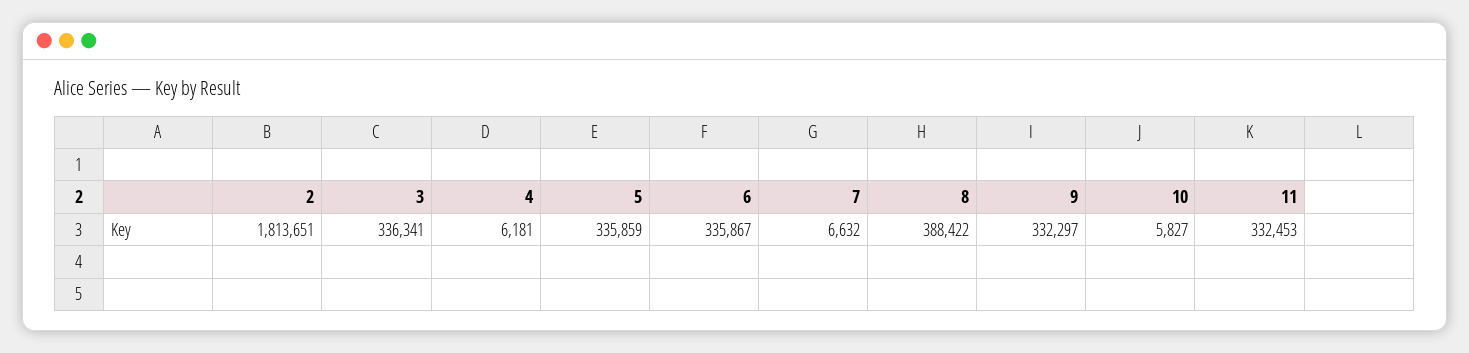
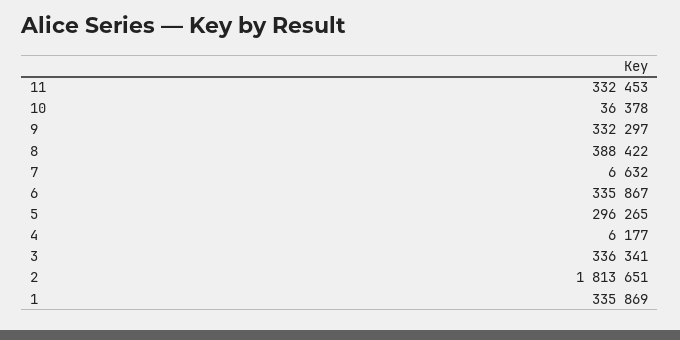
4: 6181 -> 6177
5: 335859 -> 296265
10: 5827 -> 36378
1: none -> 335869

